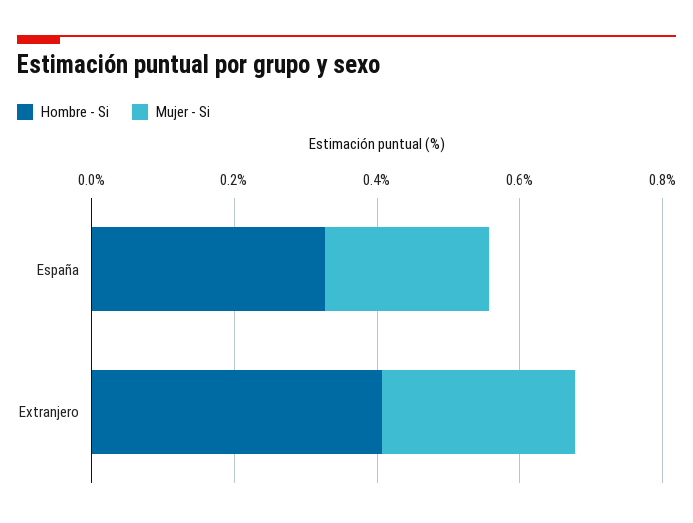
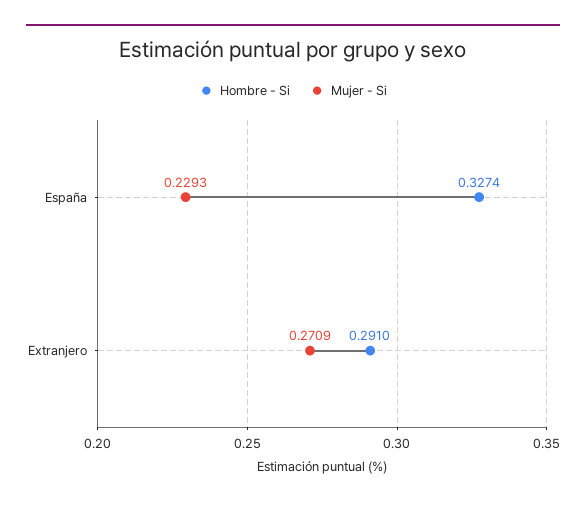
Hombre - Si, Extranjero: 0.4 -> 0.291

